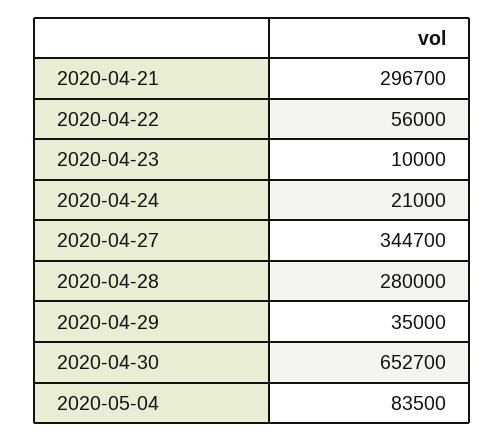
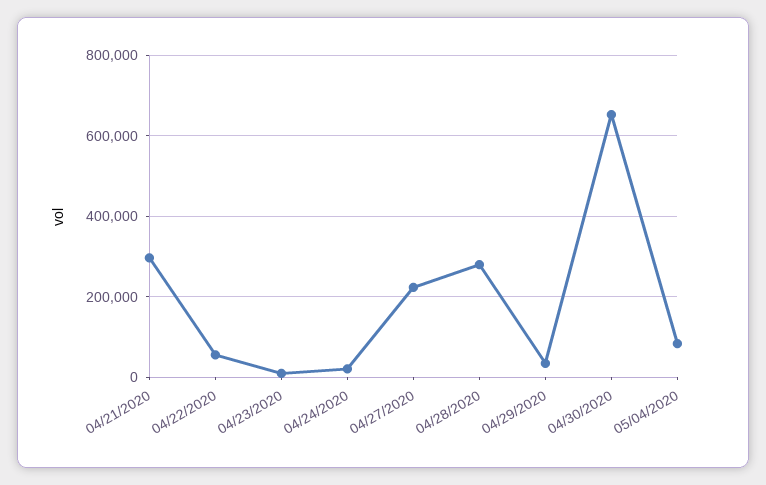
2020-04-27: 344700 -> 220000

